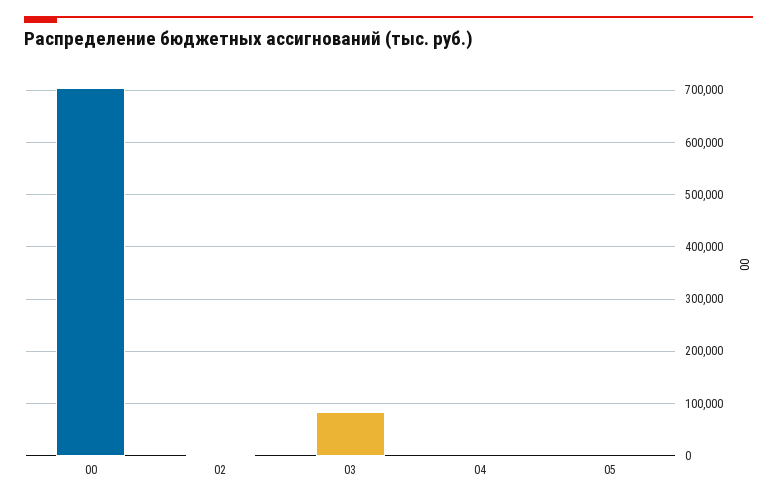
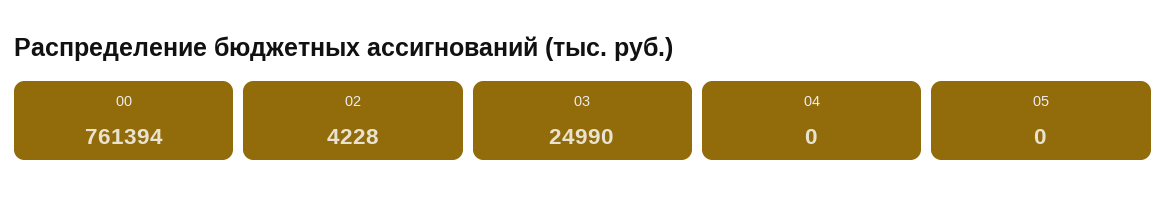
00: 700000 -> 761394
03: 80000 -> 24990

